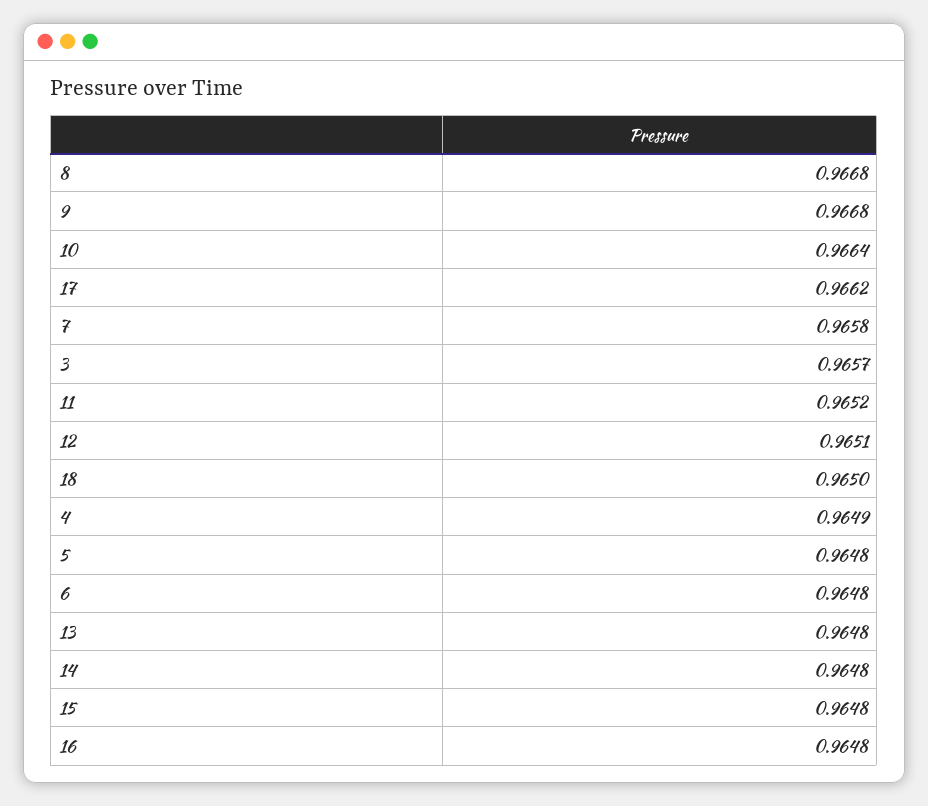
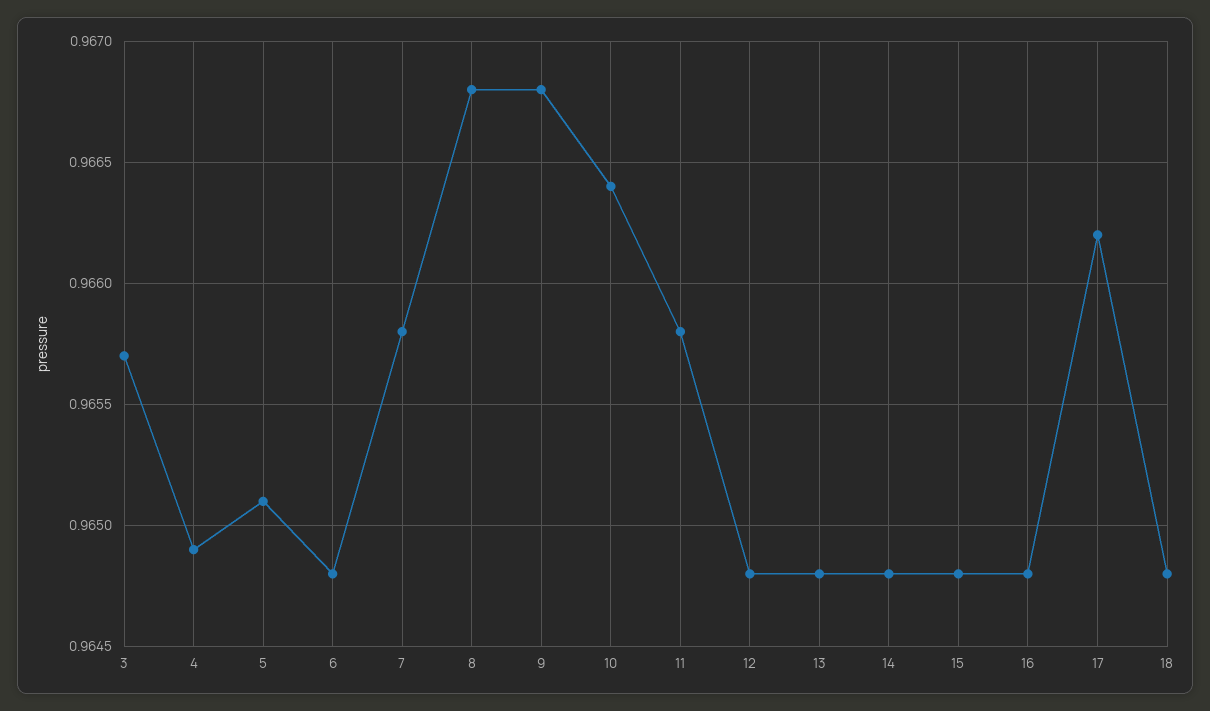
11: 0.9652 -> 0.9658
12: 0.9651 -> 0.9648
18: 0.965 -> 0.9648
5: 0.9648 -> 0.9651

